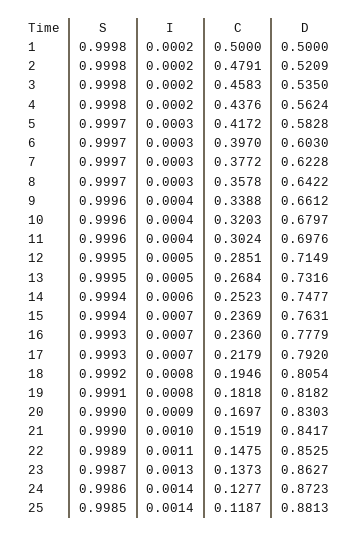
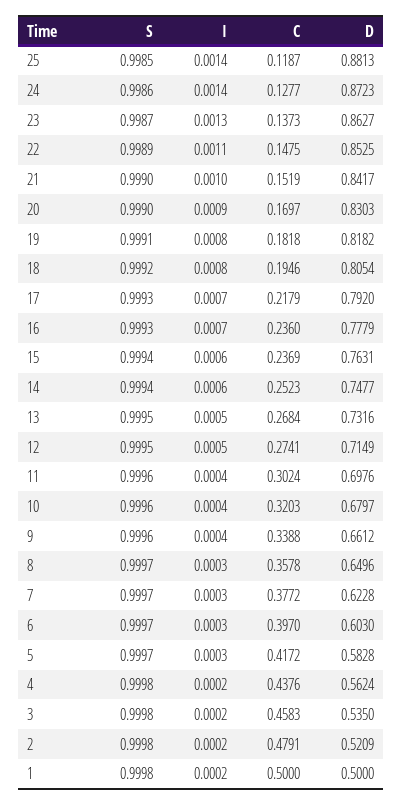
D, 8: 0.6422 -> 0.6496
C, 12: 0.2851 -> 0.2741
I, 15: 0.0007 -> 0.0006

